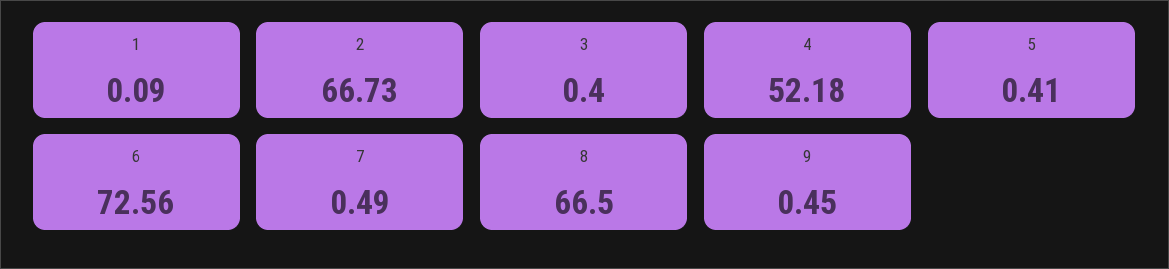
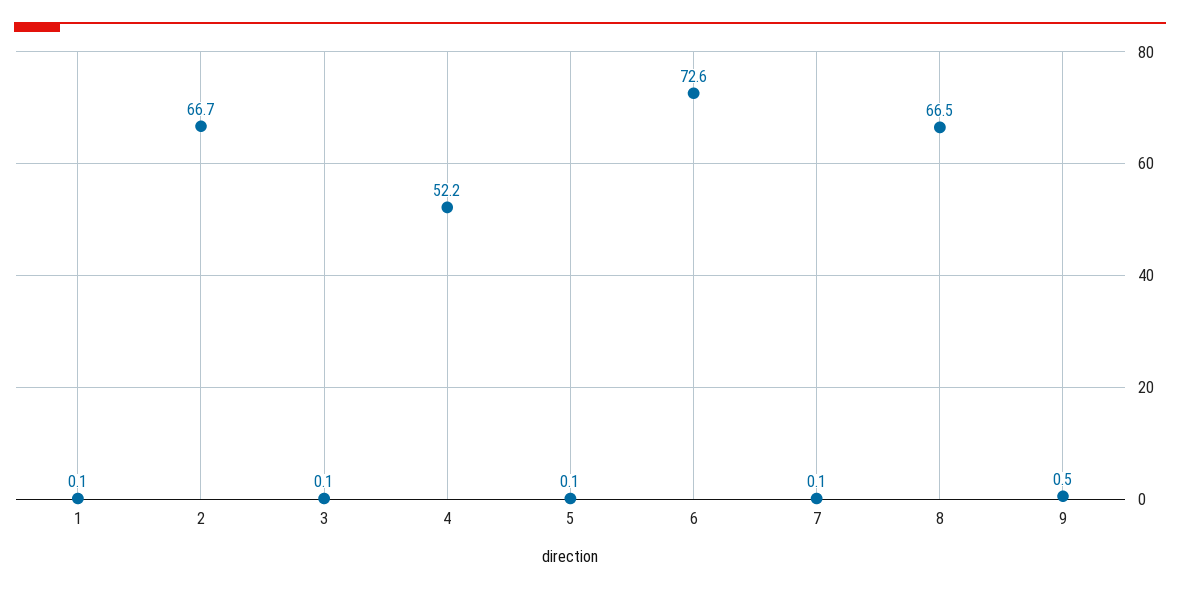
3: 0.4 -> 0.1
5: 0.41 -> 0.1
7: 0.49 -> 0.1

